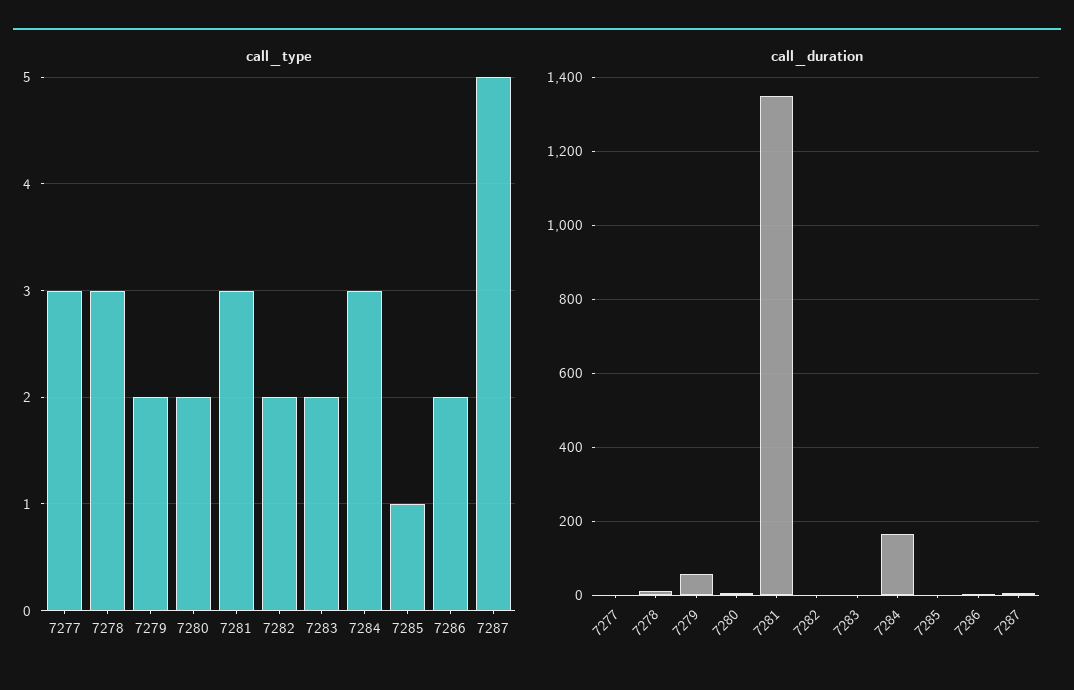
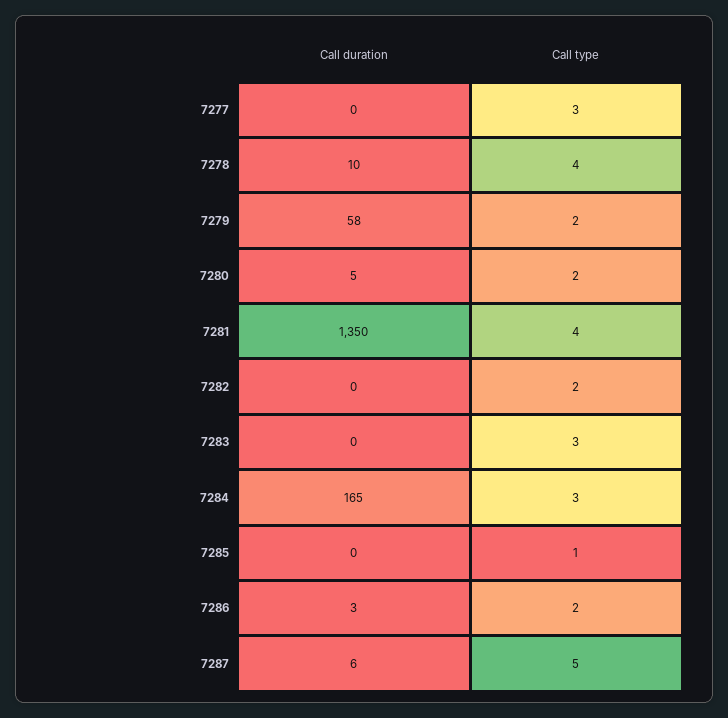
call_type, 7278: 3 -> 4
call_type, 7281: 3 -> 4
call_type, 7283: 2 -> 3

